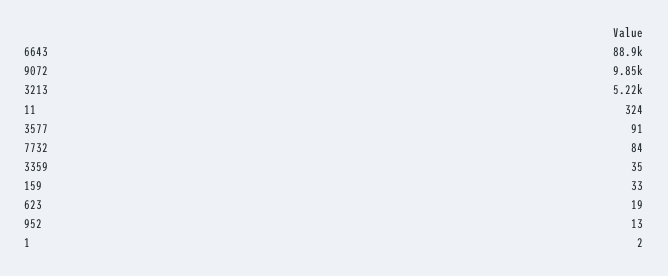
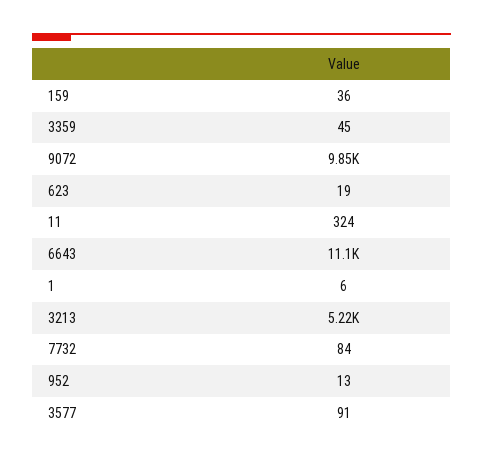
6643: 88900 -> 11100
3359: 35 -> 45
159: 33 -> 36
1: 2 -> 6

